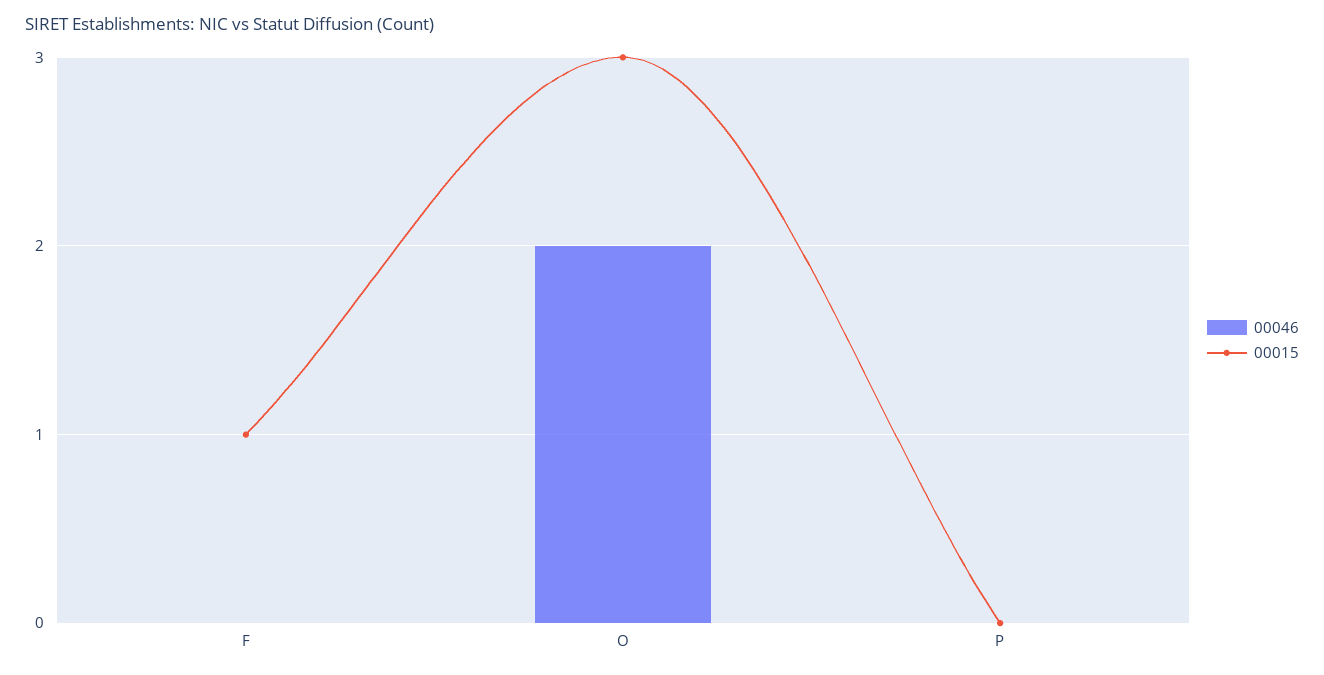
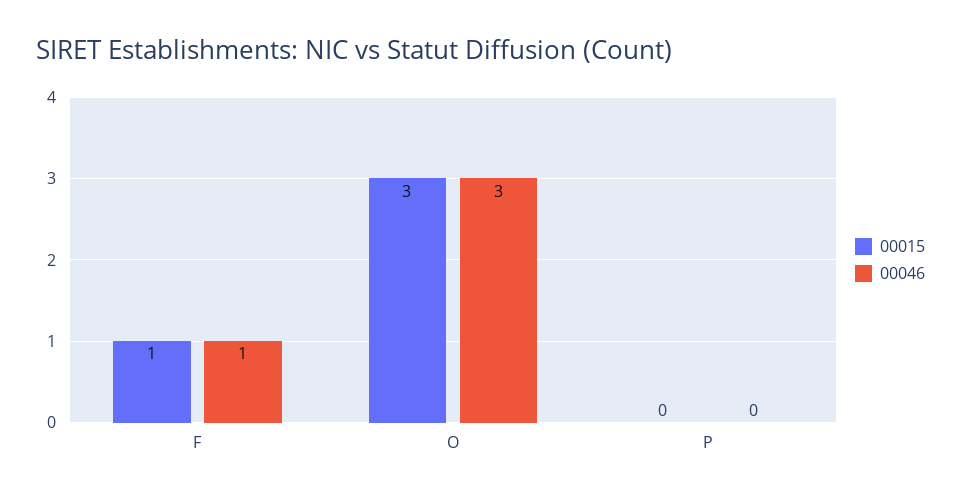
00046, F: 0 -> 1
00046, O: 2 -> 3

